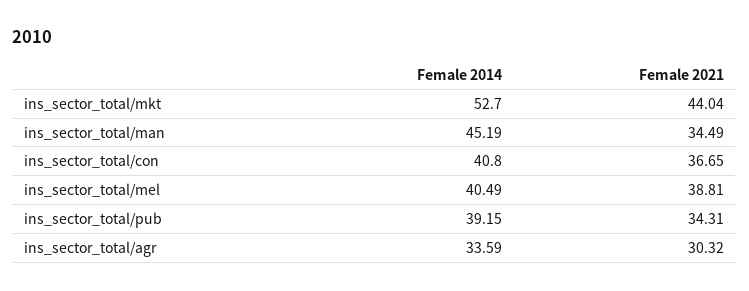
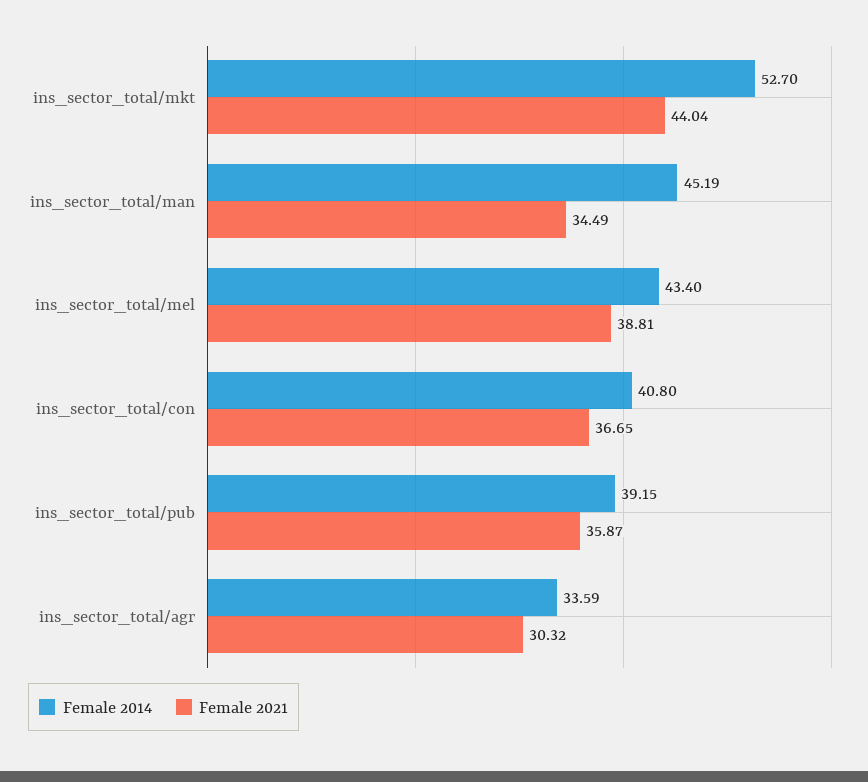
Female 2014, ins_sector_total/mel: 40.49 -> 43.4
Female 2021, ins_sector_total/pub: 34.31 -> 35.87

